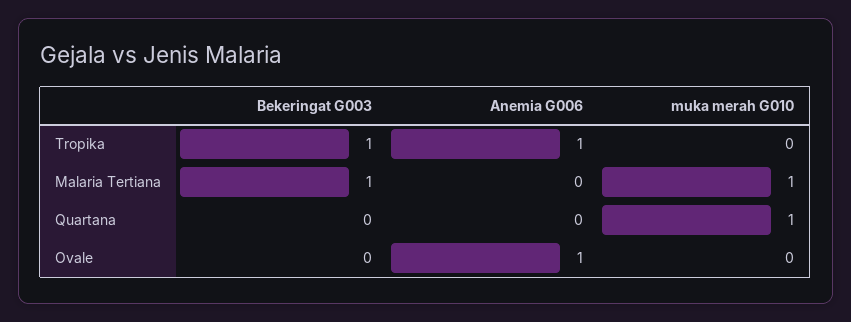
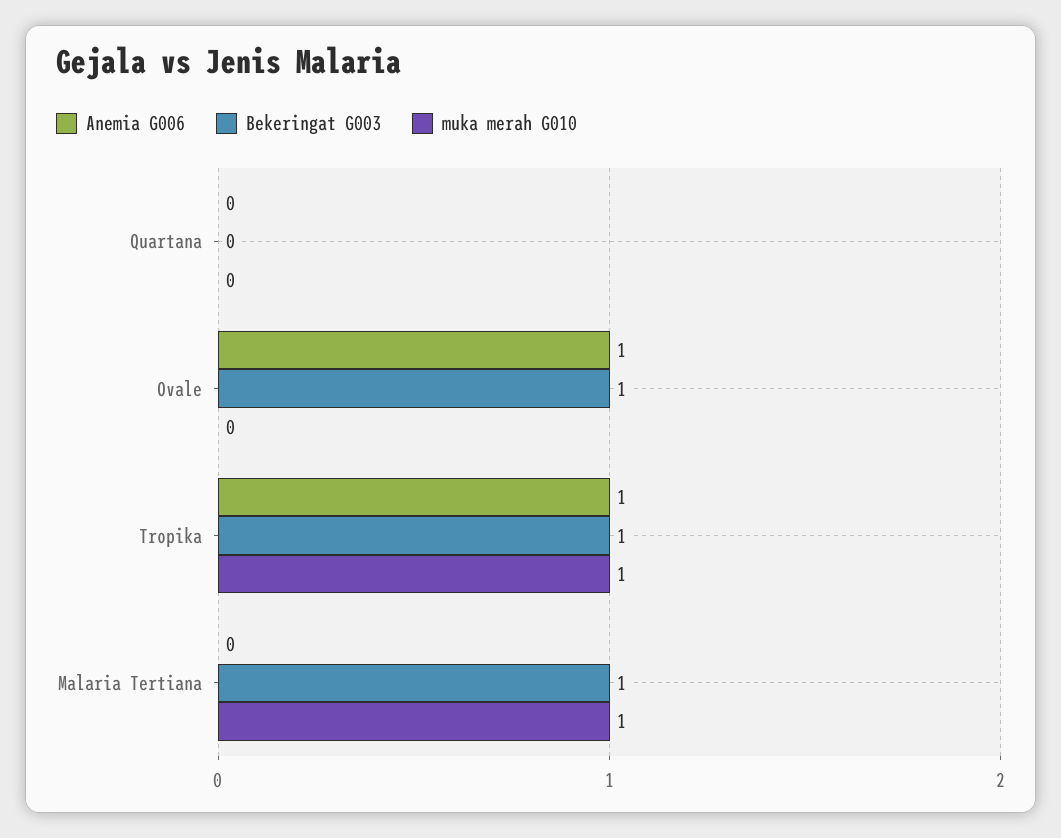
muka merah G010, Tropika: 0 -> 1
muka merah G010, Quartana: 1 -> 0
Bekeringat G003, Ovale: 0 -> 1

